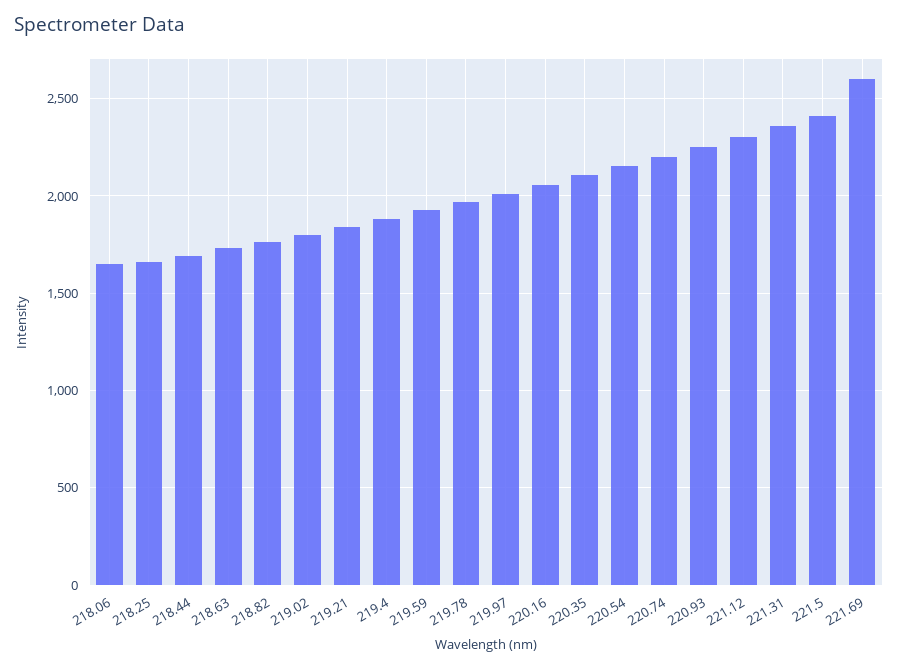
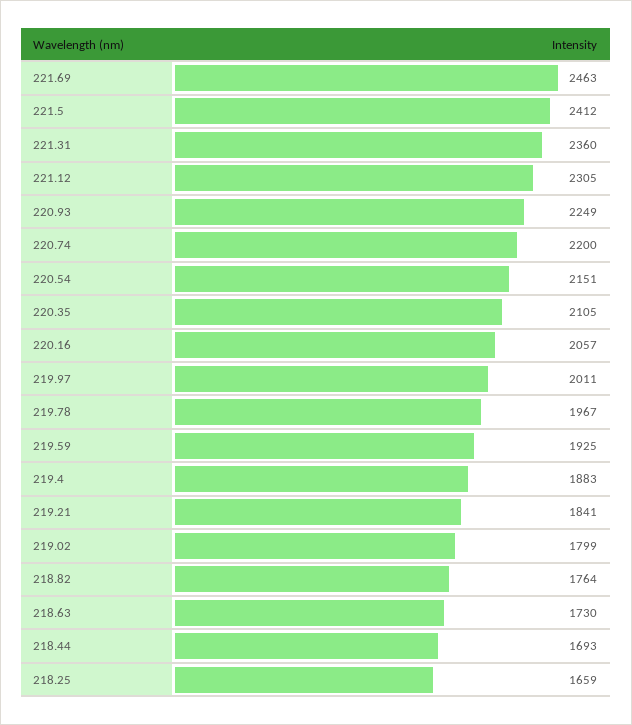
218.06: 1650 -> none
221.69: 2600 -> 2463

